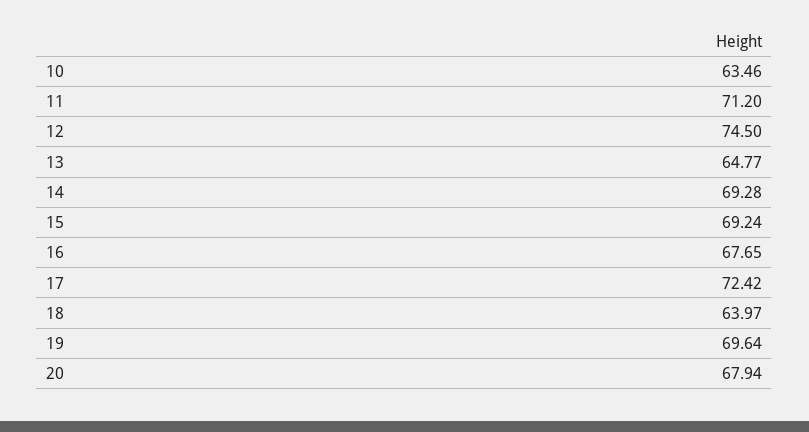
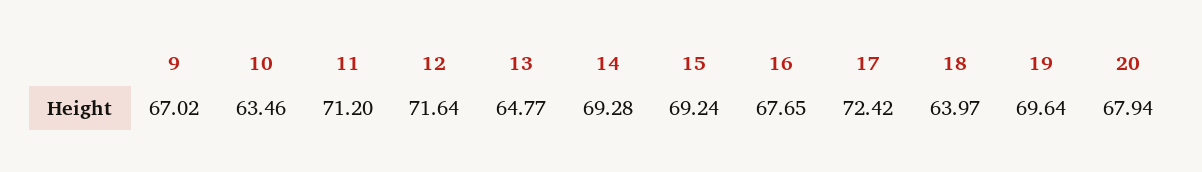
12: 74.5 -> 71.64
9: none -> 67.02

